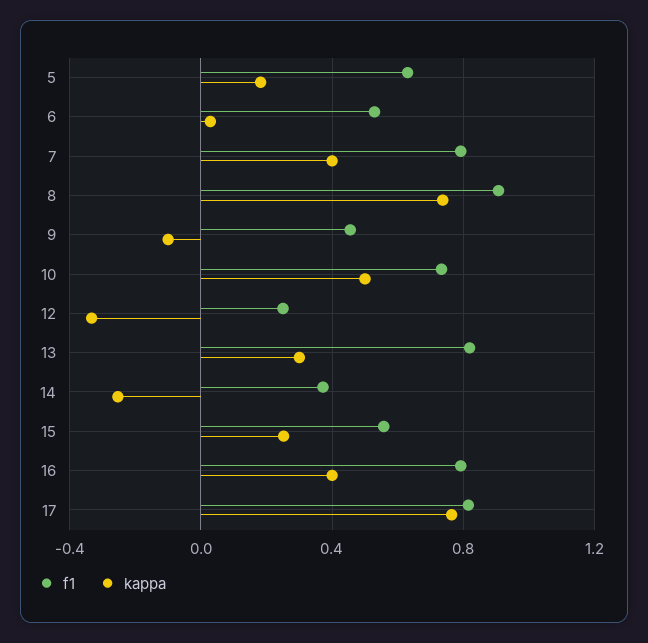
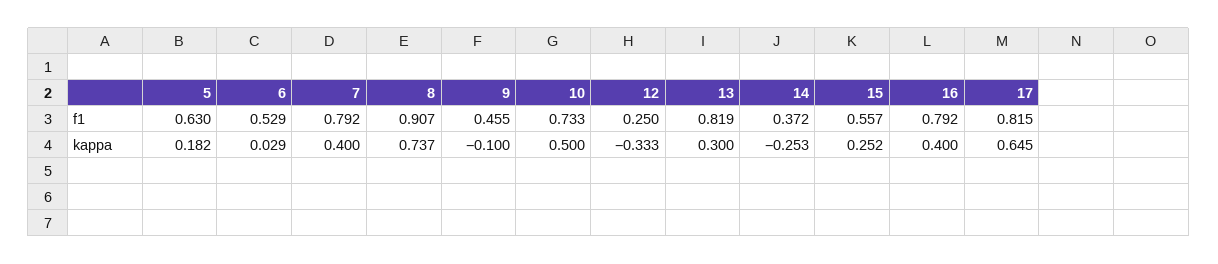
kappa, 17: 0.75 -> 0.645

